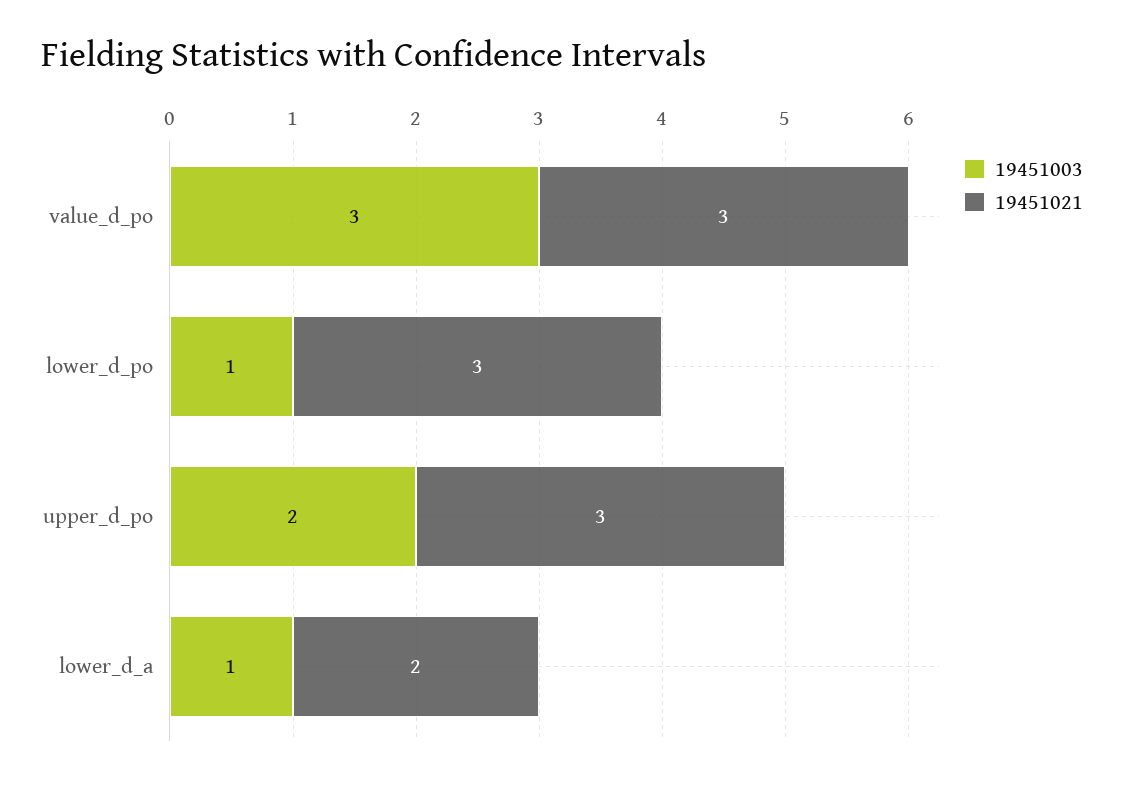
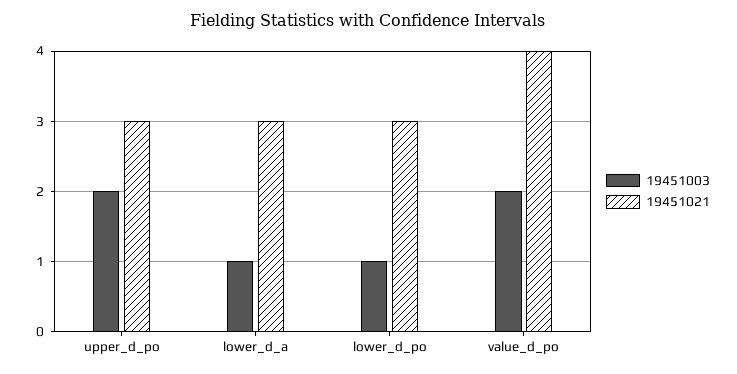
19451003, value_d_po: 3 -> 2
19451021, value_d_po: 3 -> 4
19451021, lower_d_a: 2 -> 3

